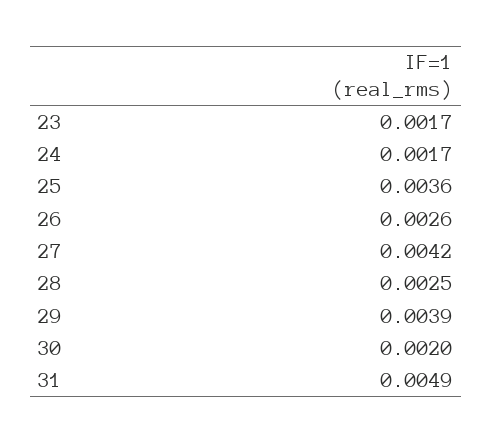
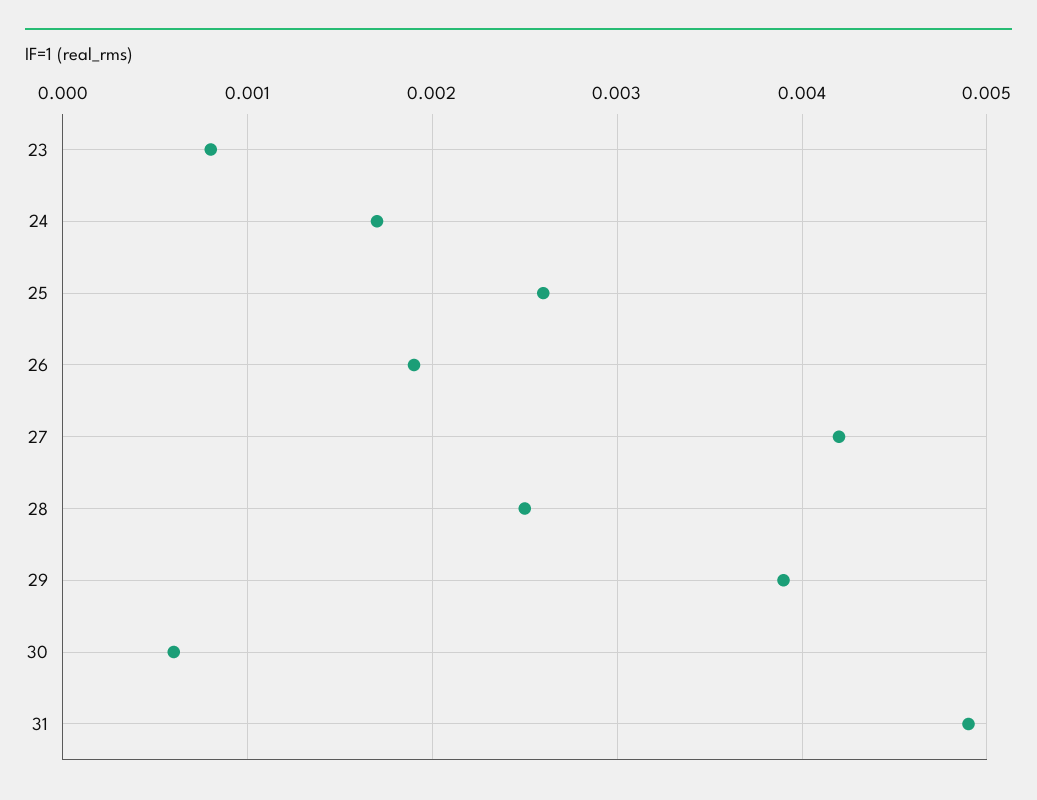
23: 0.0017 -> 0.0008
25: 0.0036 -> 0.0026
26: 0.0026 -> 0.0019
30: 0.002 -> 0.0006

